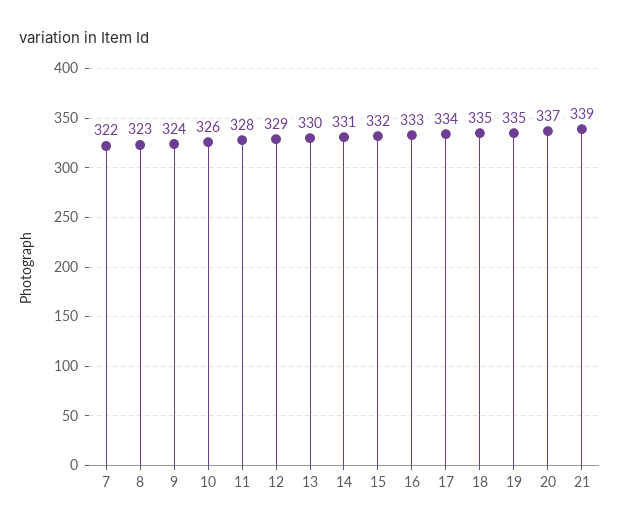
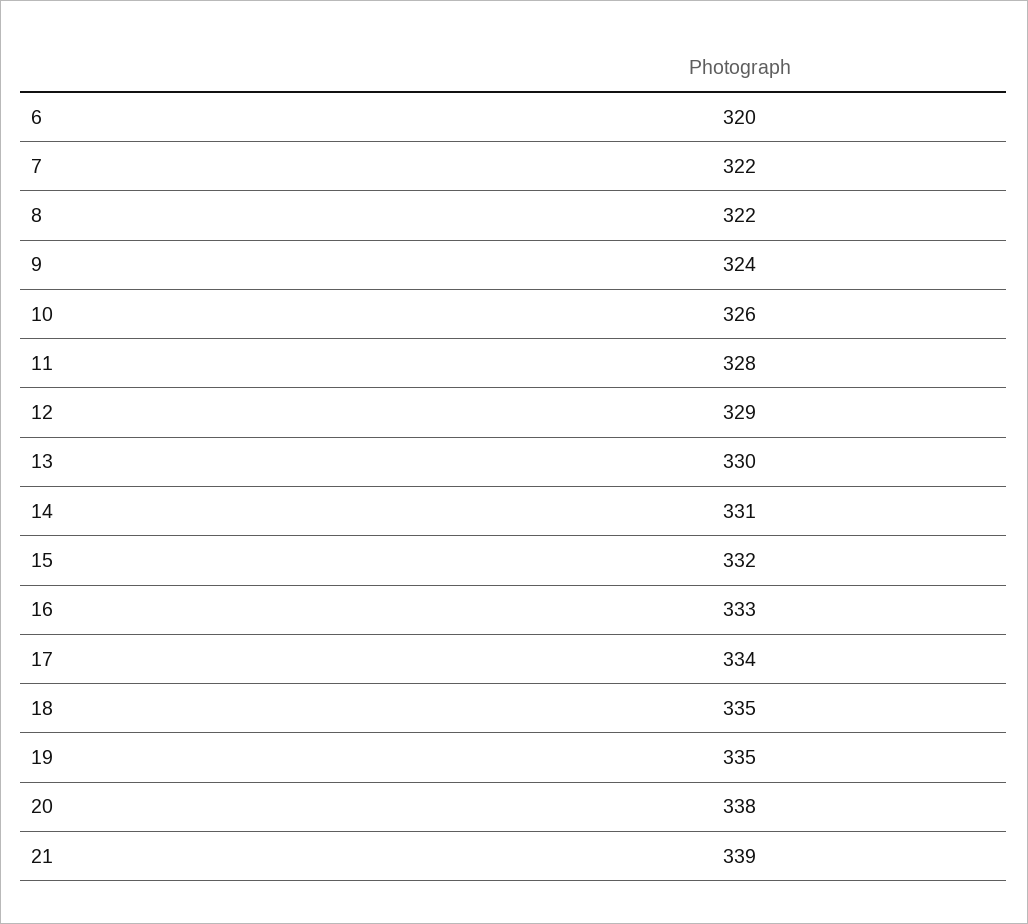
8: 323 -> 322
20: 337 -> 338
6: none -> 320

